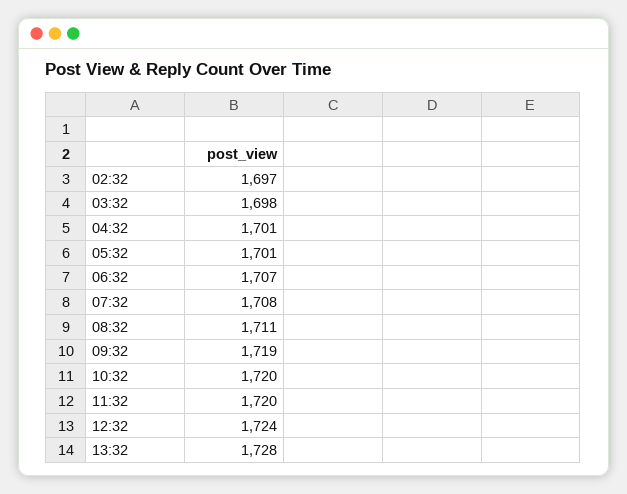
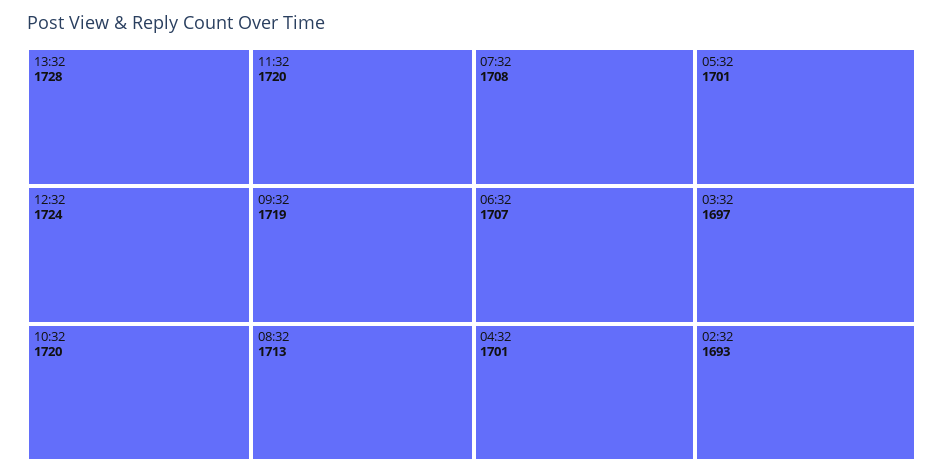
02:32: 1697 -> 1693
03:32: 1698 -> 1697
08:32: 1711 -> 1713

